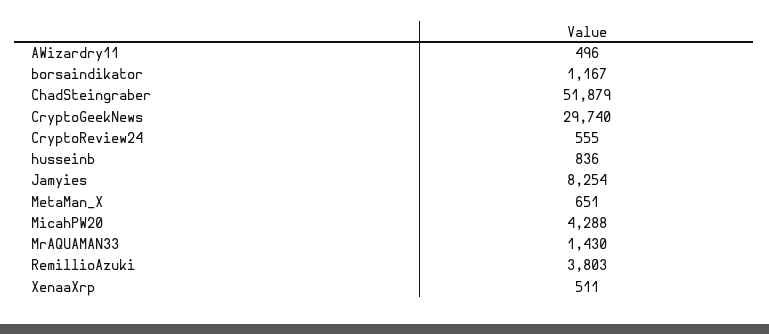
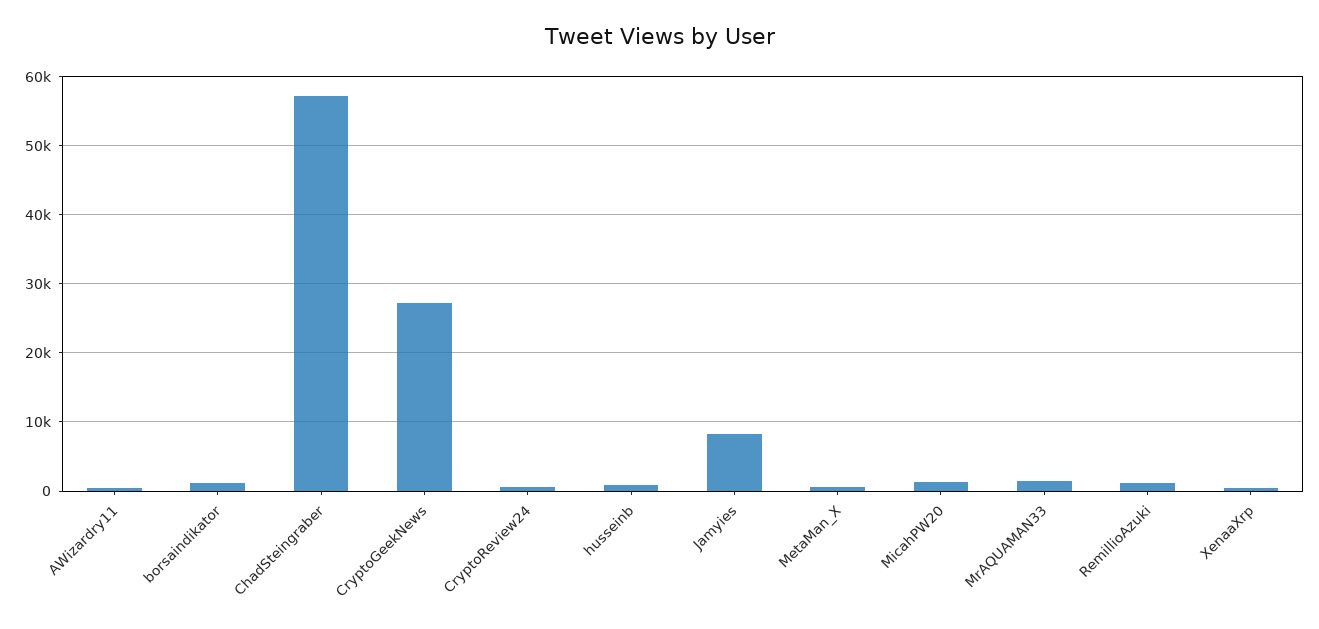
ChadSteingraber: 51879 -> 57000
CryptoGeekNews: 29740 -> 27000
MicahPW20: 4288 -> 1000
RemillioAzuki: 3803 -> 1000

